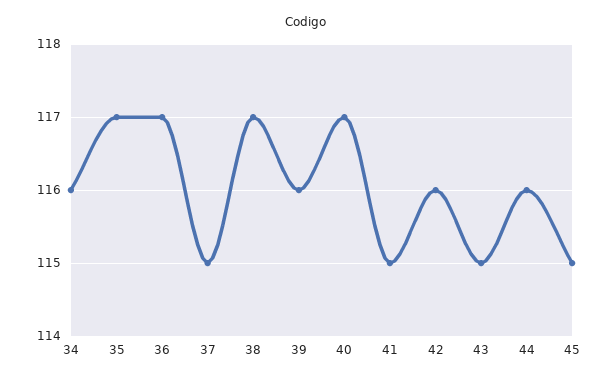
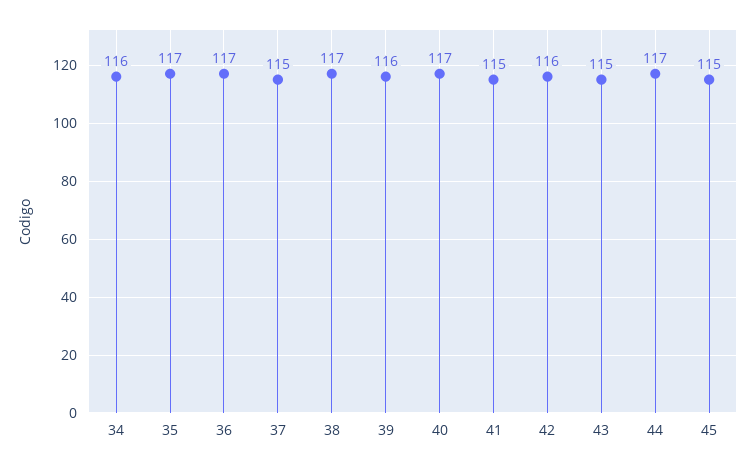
44: 116 -> 117

